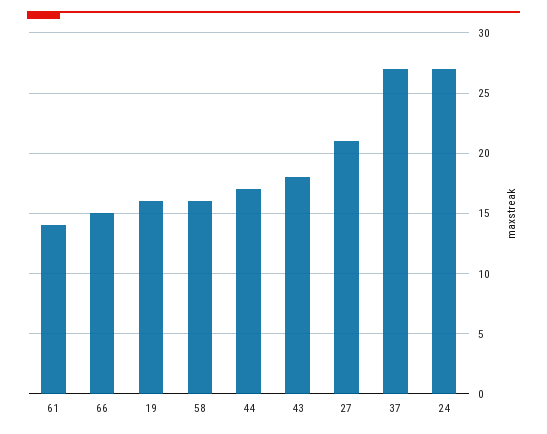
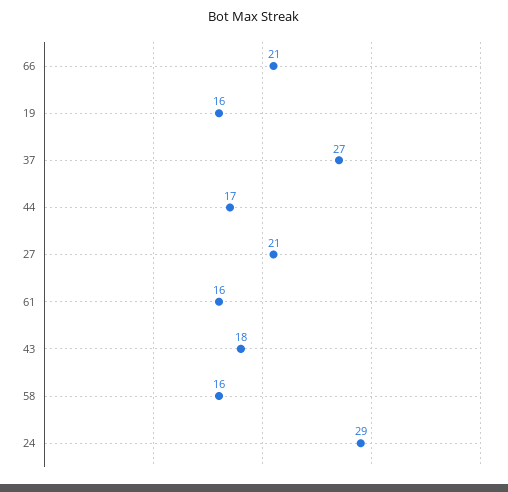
61: 14 -> 16
66: 15 -> 21
24: 27 -> 29

